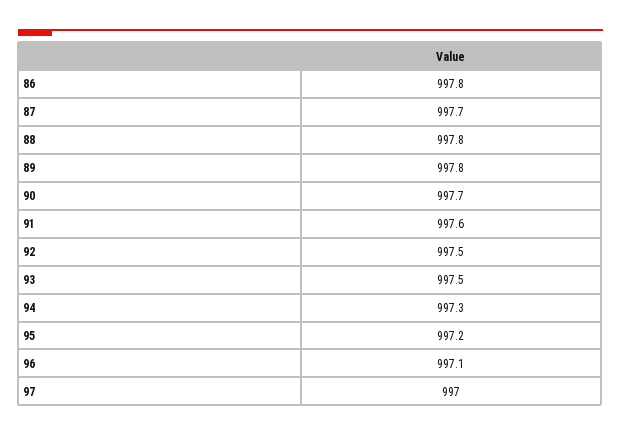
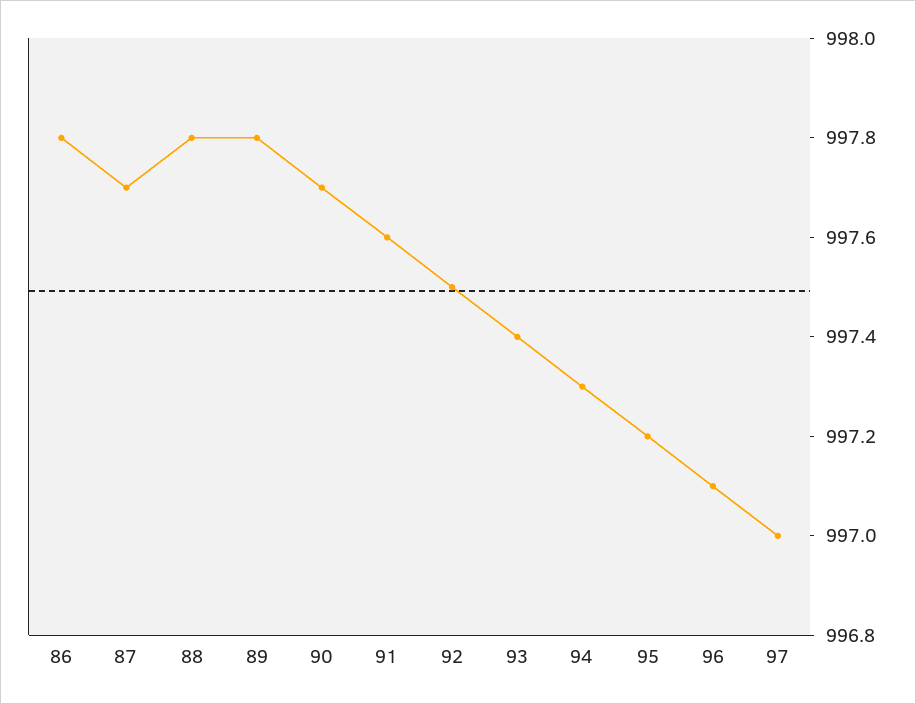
93: 997.5 -> 997.4

